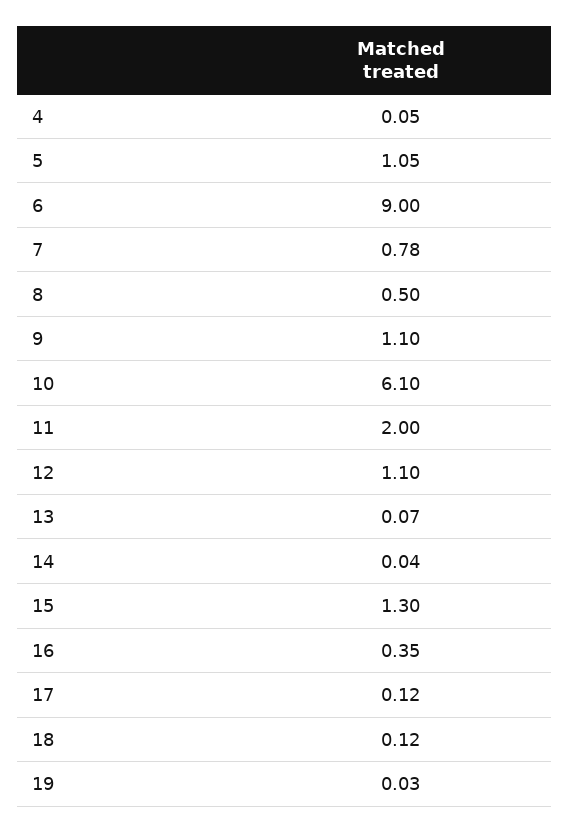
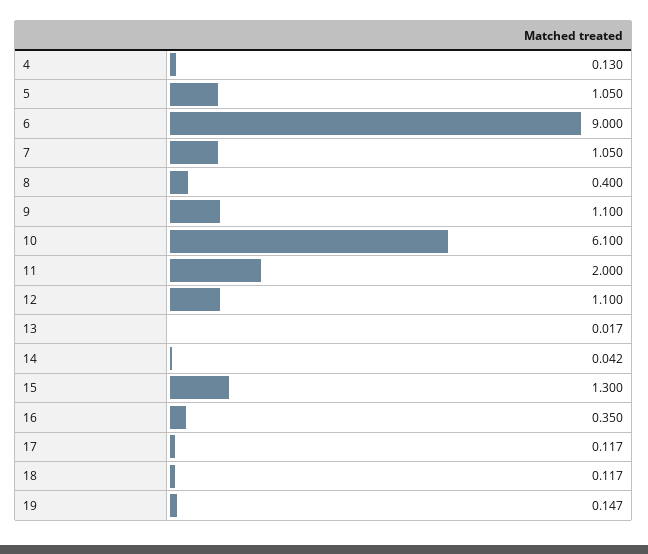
4: 0.05 -> 0.13
7: 0.78 -> 1.05
8: 0.5 -> 0.4
13: 0.07 -> 0.017
19: 0.03 -> 0.147

